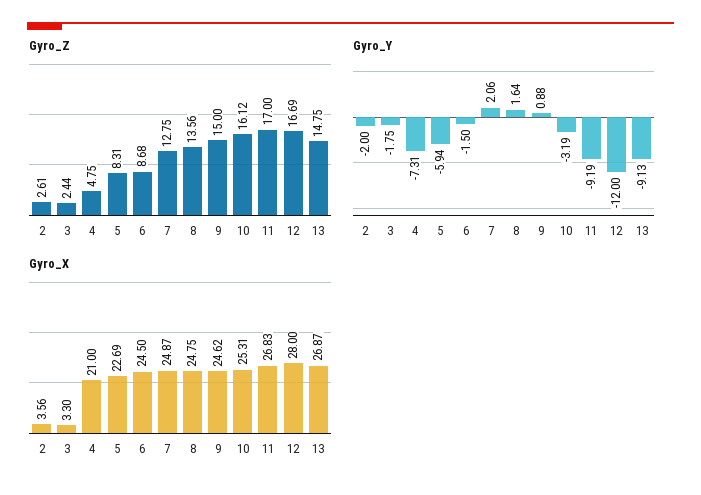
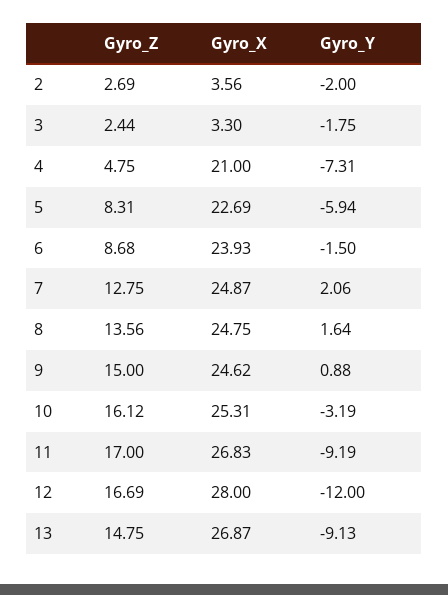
Gyro_Z, 2: 2.61 -> 2.69
Gyro_X, 6: 24.5 -> 23.93

